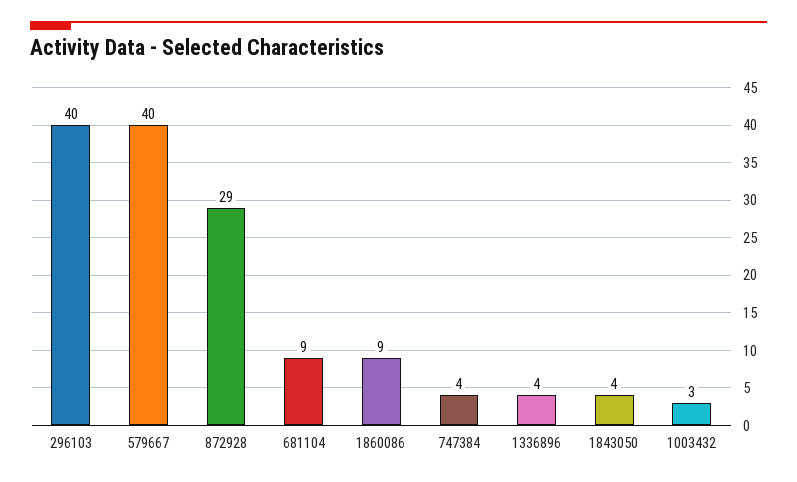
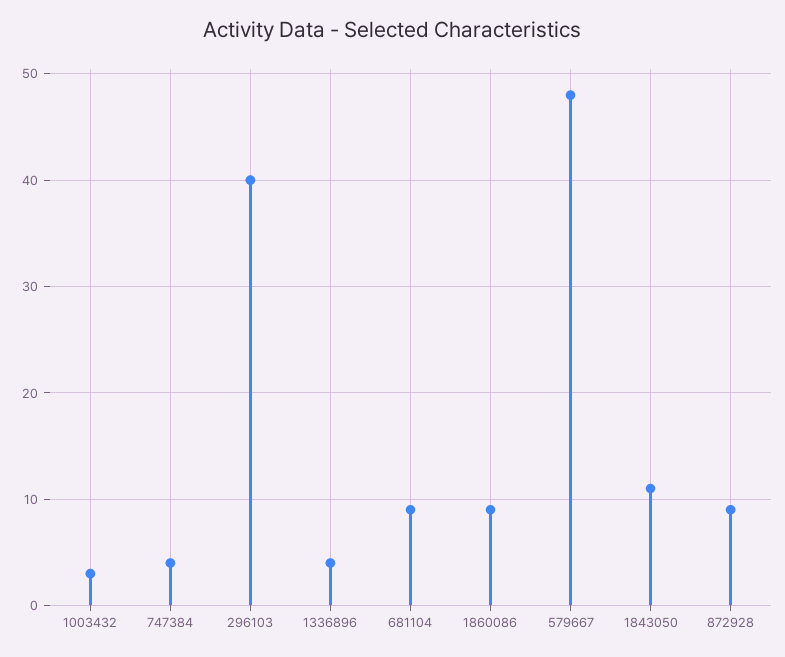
579667: 40 -> 48
872928: 29 -> 9
1843050: 4 -> 11

